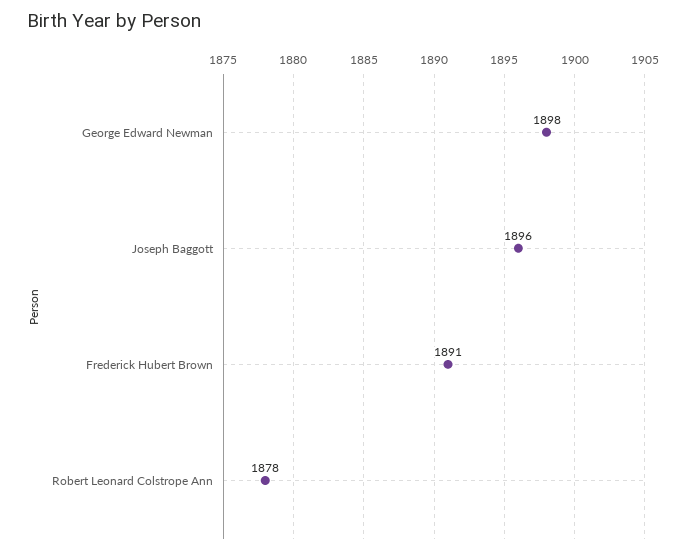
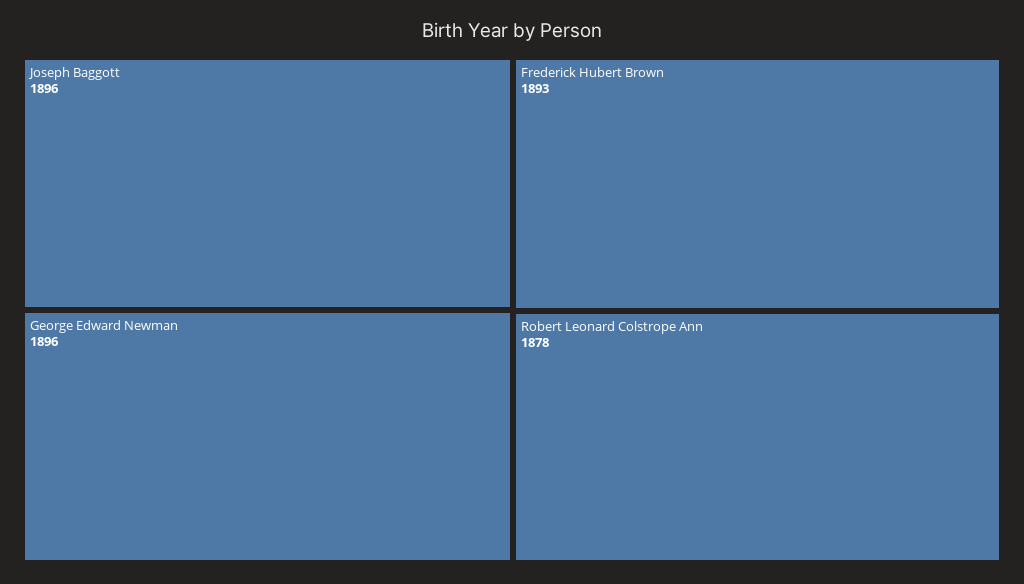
George Edward Newman: 1898 -> 1896
Frederick Hubert Brown: 1891 -> 1893

